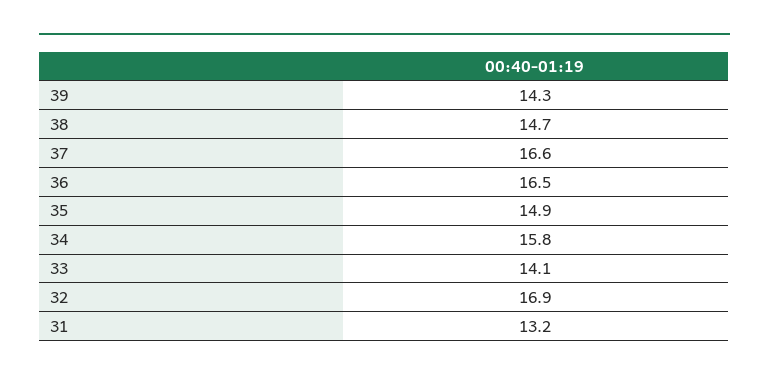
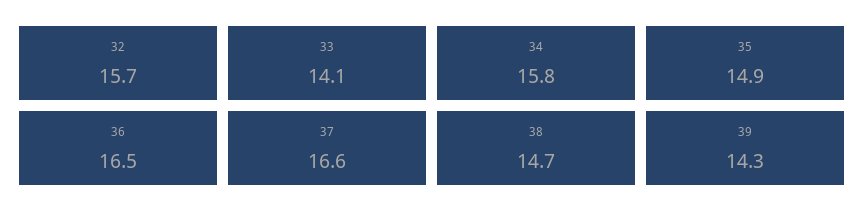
32: 16.9 -> 15.7
31: 13.2 -> none

